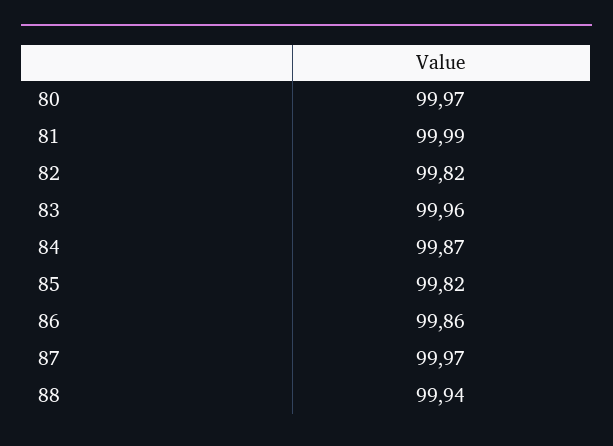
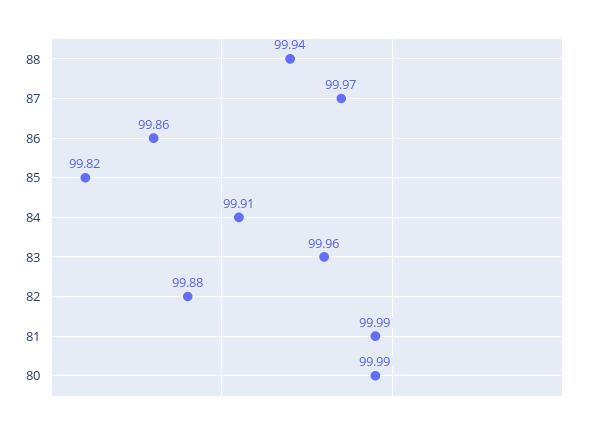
80: 99.97 -> 99.99
82: 99.82 -> 99.88
84: 99.87 -> 99.91

